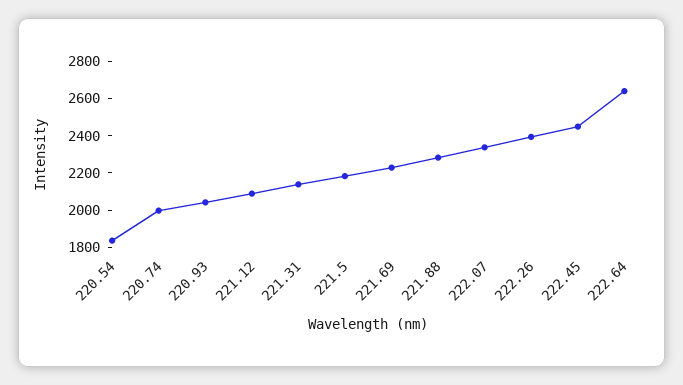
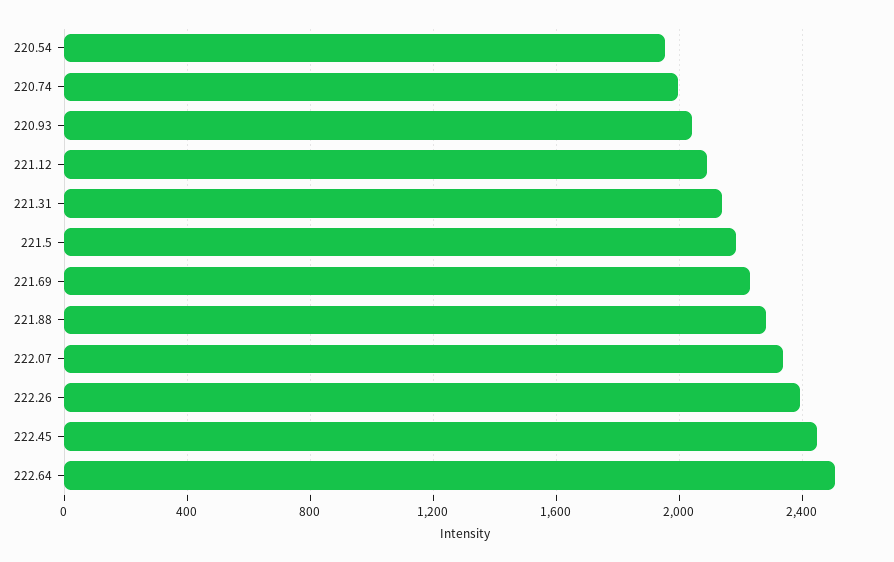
220.54: 1850 -> 1950
222.64: 2650 -> 2500

